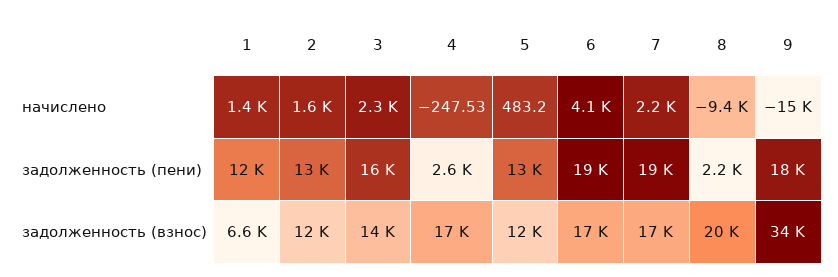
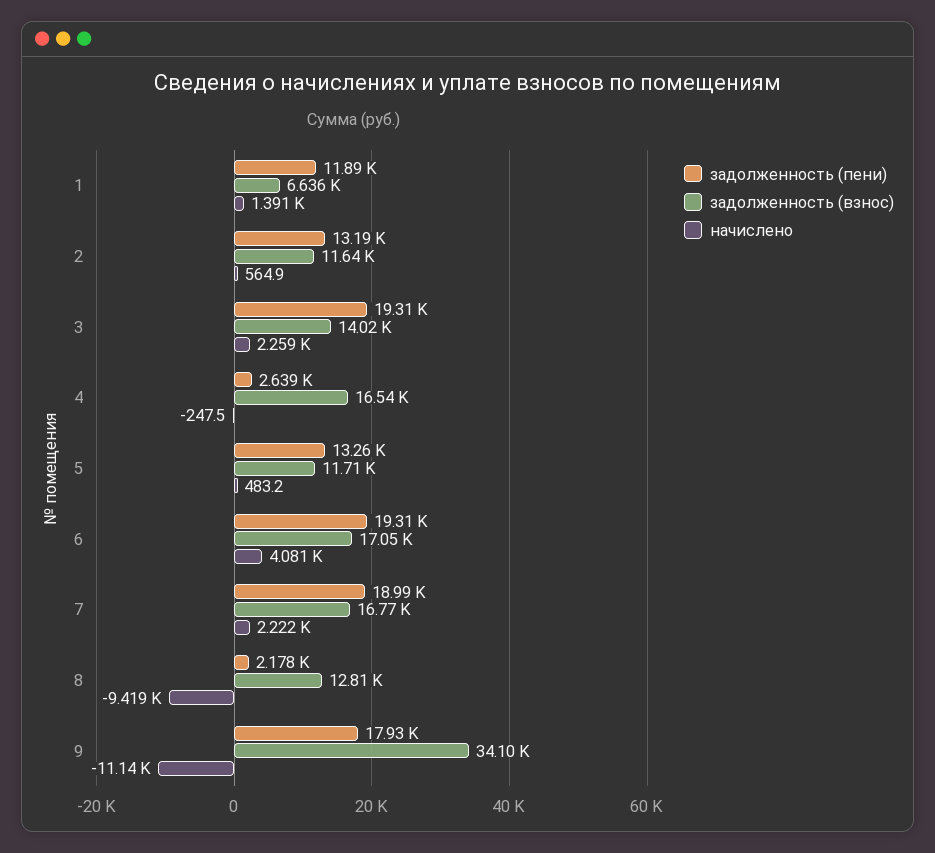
начислено, 2: 1600 -> 564.9
начислено, 9: -15000 -> -11140
задолженность (пени), 3: 16000 -> 19310
задолженность (взнос), 8: 20000 -> 12810

